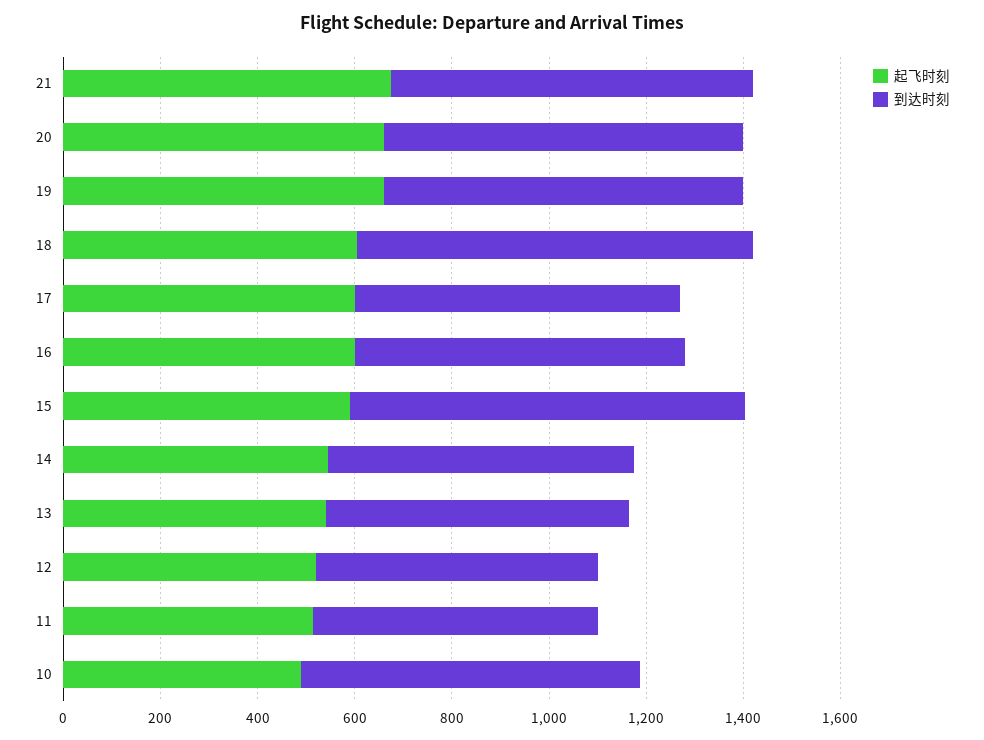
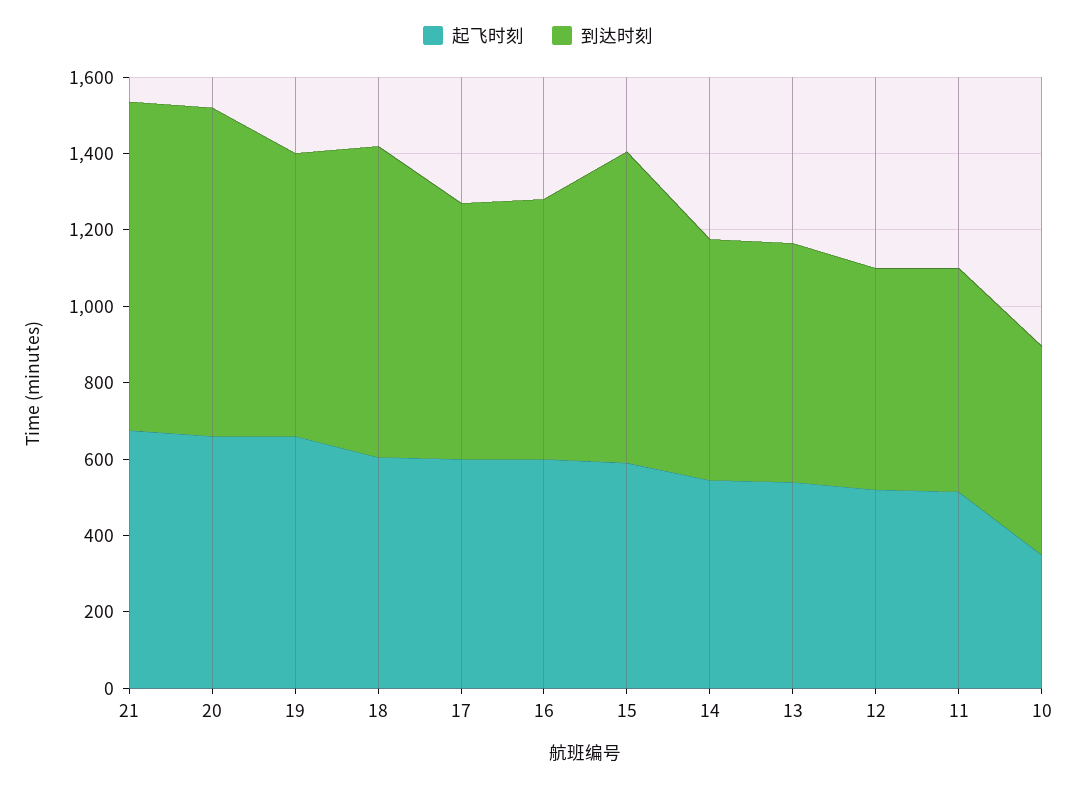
到达时刻, 21: 750 -> 850
到达时刻, 20: 750 -> 850
起飞时刻, 10: 500 -> 350
到达时刻, 10: 700 -> 550

